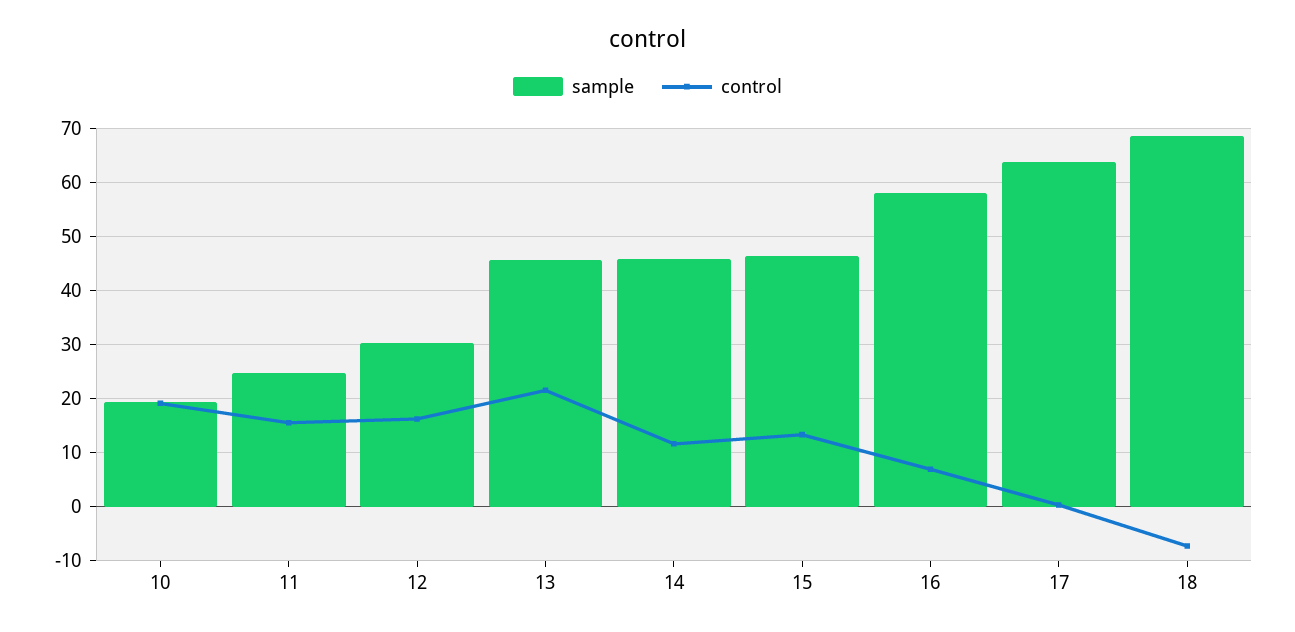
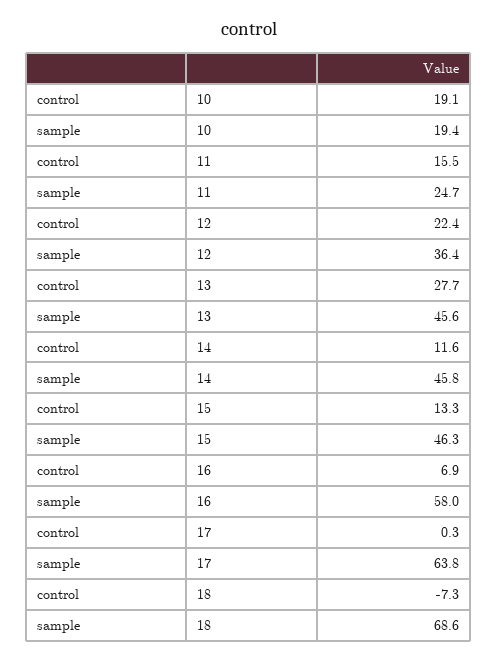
sample, 12: 30 -> 36.4
control, 12: 16 -> 22.4
control, 13: 22 -> 27.7

